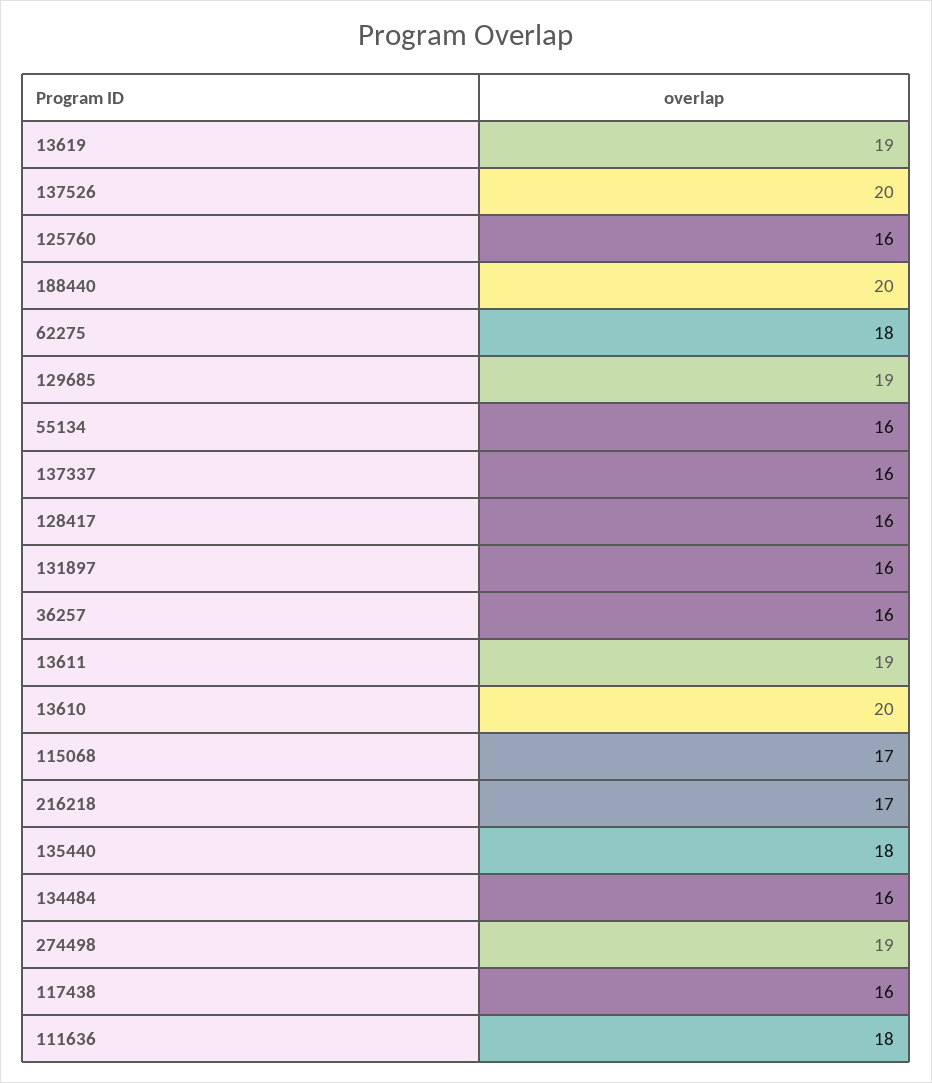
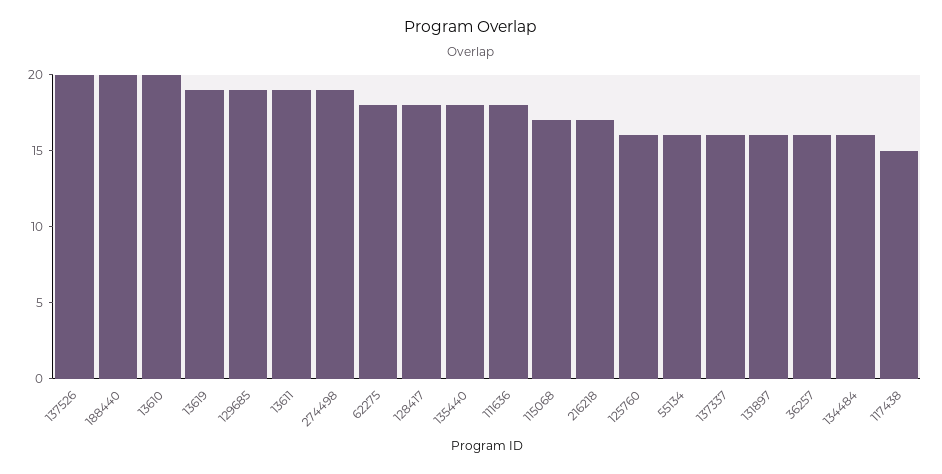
128417: 16 -> 18
117438: 16 -> 15

